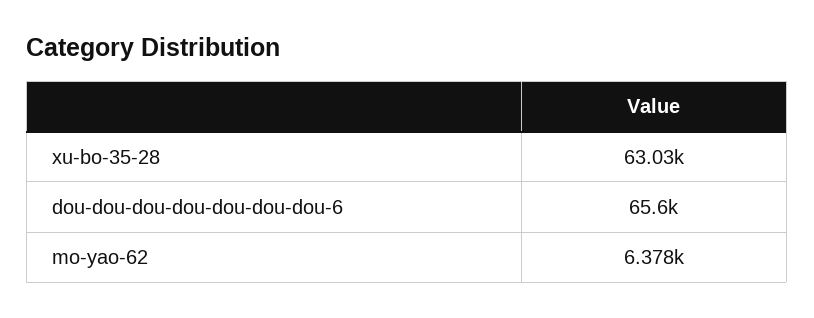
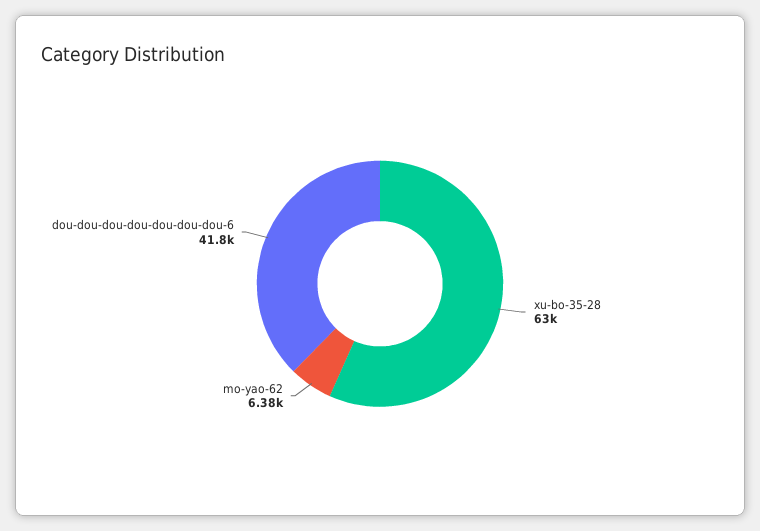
dou-dou-dou-dou-dou-dou-dou-6: 65600 -> 41800

